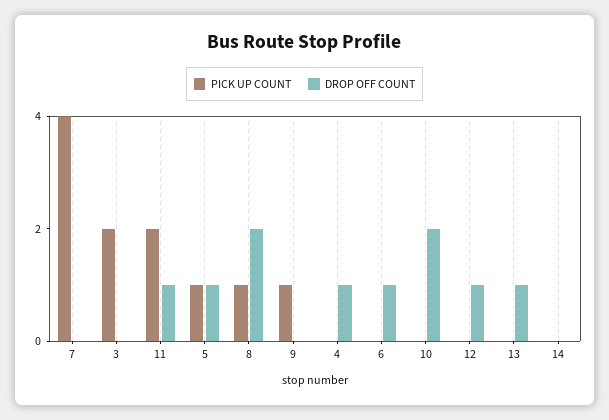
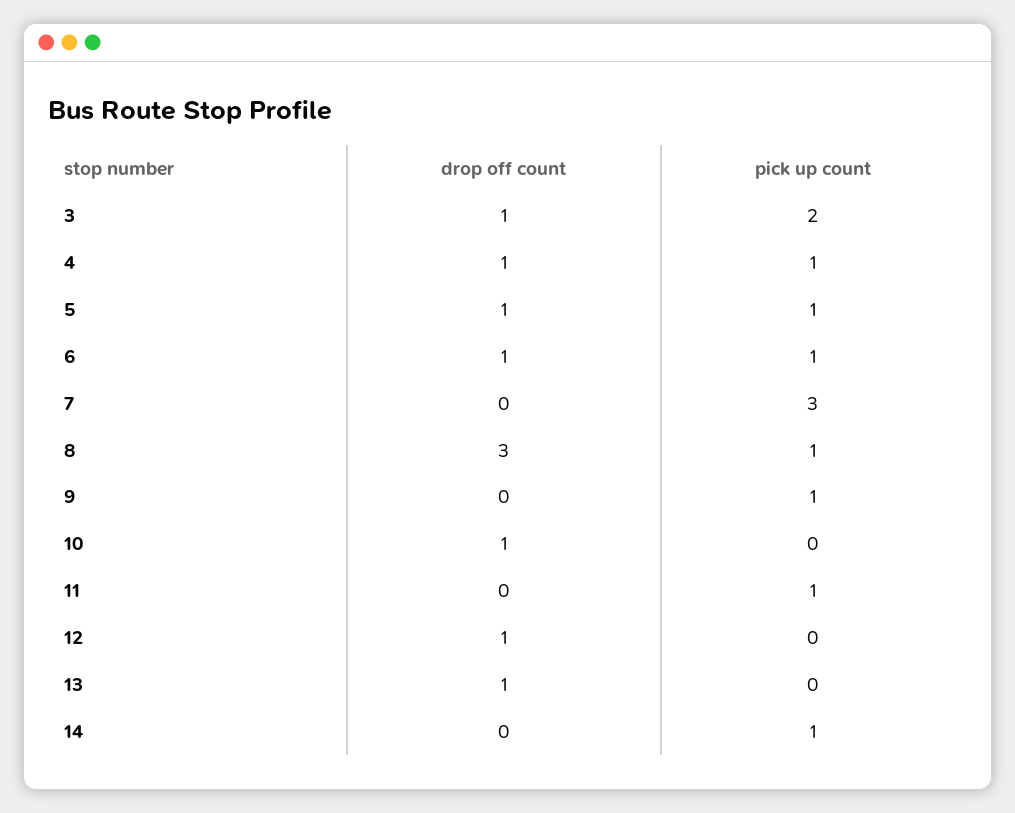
PICK UP COUNT, 7: 4 -> 3
DROP OFF COUNT, 3: 0 -> 1
PICK UP COUNT, 11: 2 -> 1
DROP OFF COUNT, 11: 1 -> 0
DROP OFF COUNT, 8: 2 -> 3
PICK UP COUNT, 4: 0 -> 1
PICK UP COUNT, 6: 0 -> 1
DROP OFF COUNT, 10: 2 -> 1
PICK UP COUNT, 14: 0 -> 1

